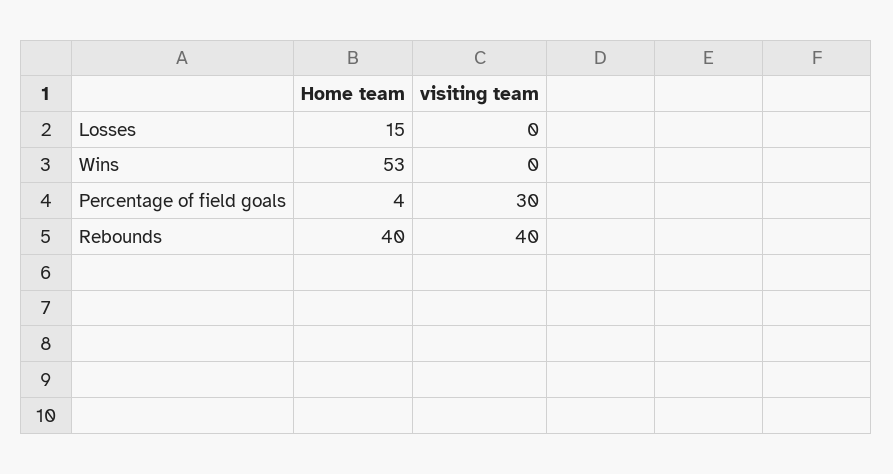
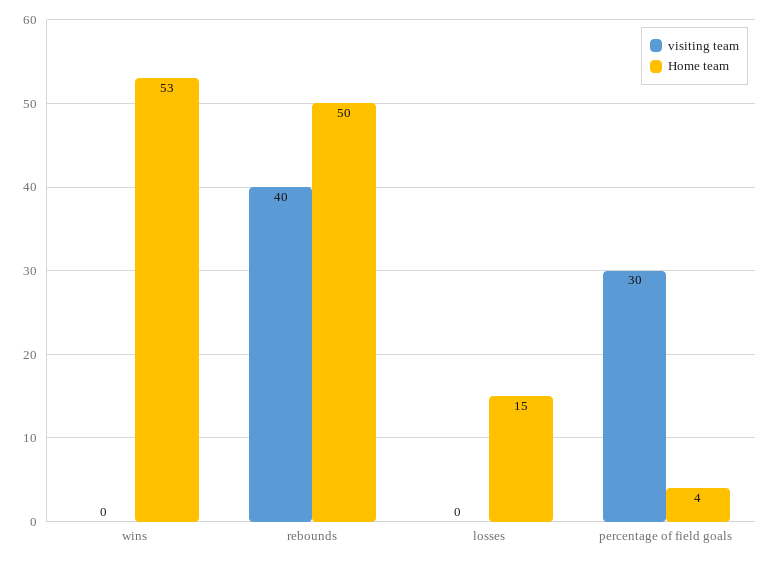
Home team, Rebounds: 40 -> 50

